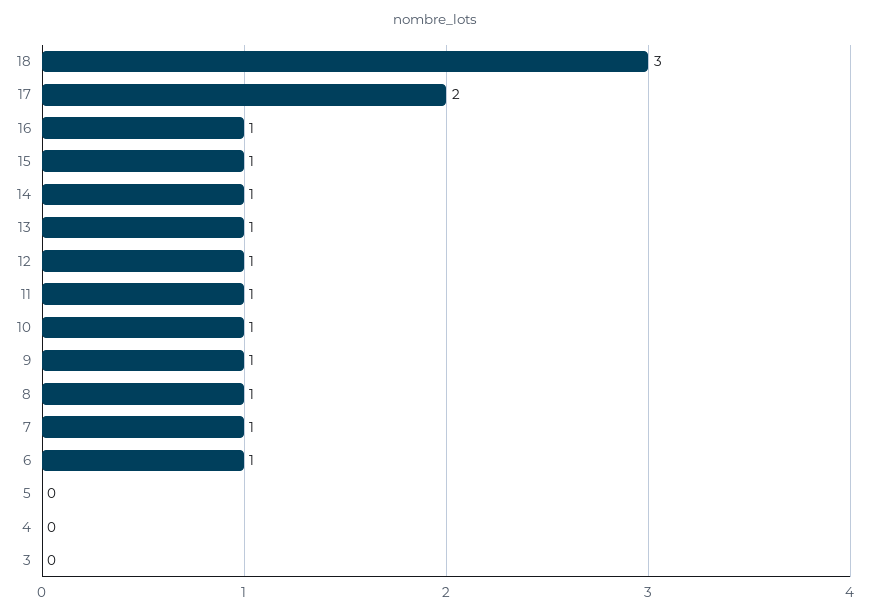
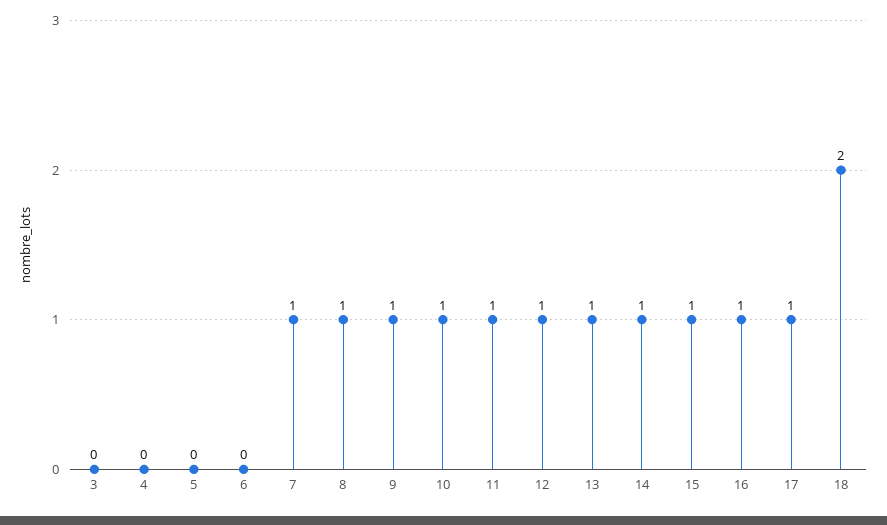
18: 3 -> 2
17: 2 -> 1
6: 1 -> 0

